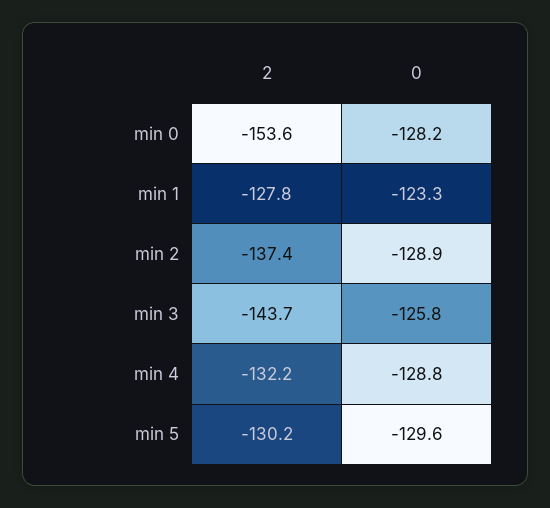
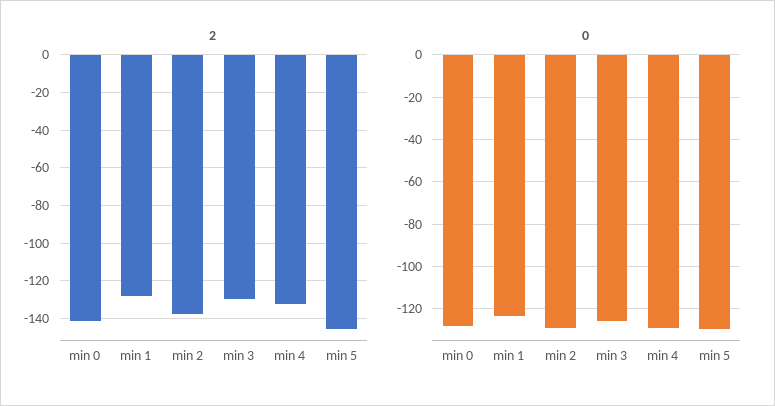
2, min 0: -153.6 -> -140
2, min 3: -143.7 -> -130
2, min 5: -130.2 -> -145

